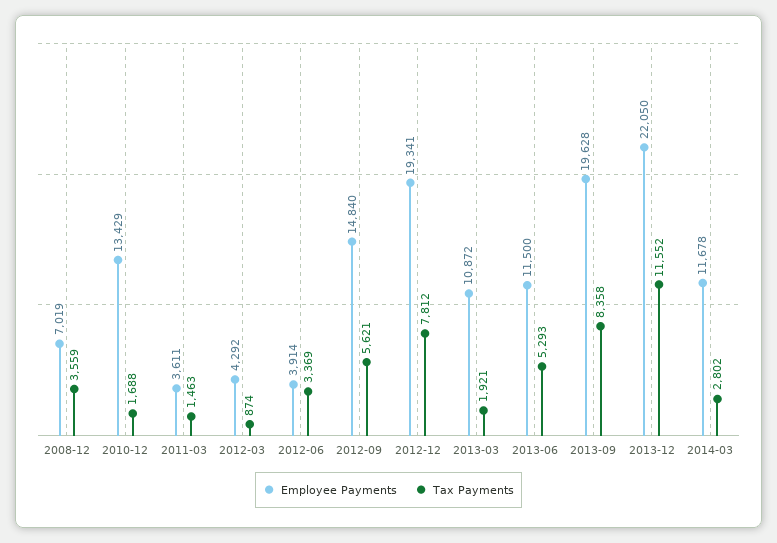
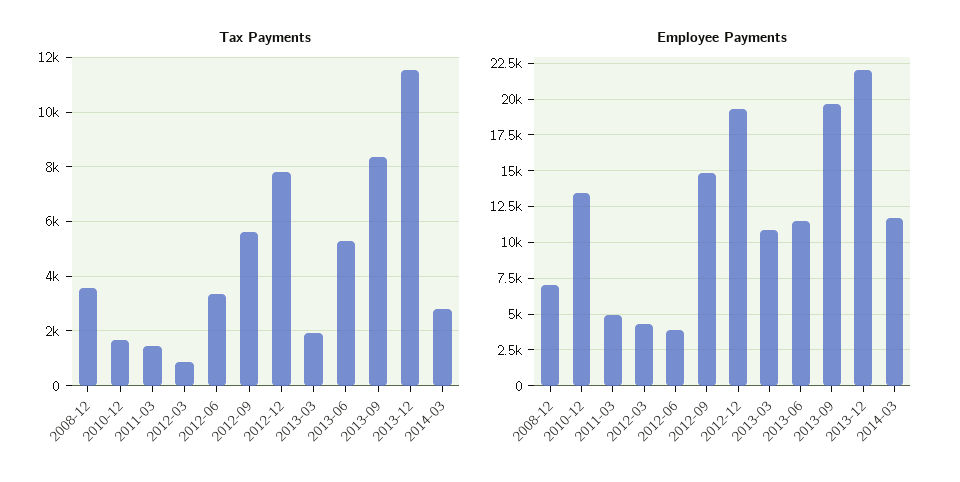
Employee Payments, 2011-03: 3611 -> 5000

